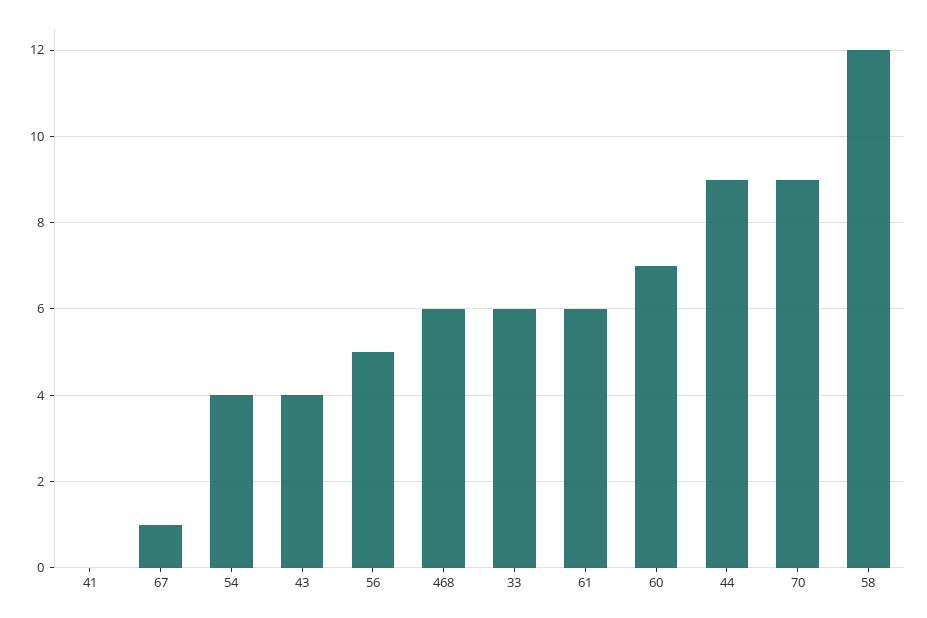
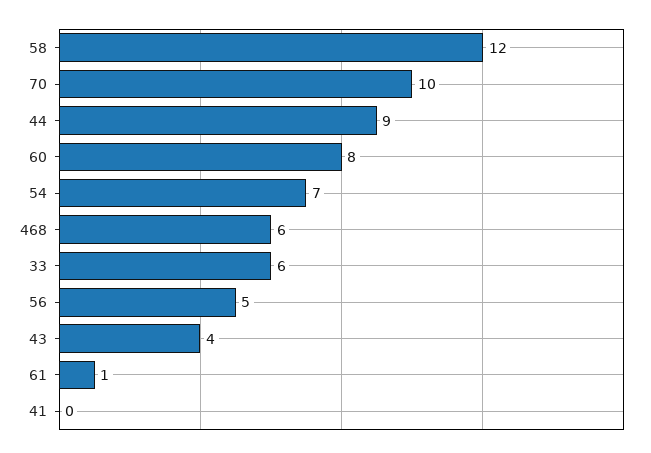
67: 1 -> none
54: 4 -> 7
61: 6 -> 1
60: 7 -> 8
70: 9 -> 10

